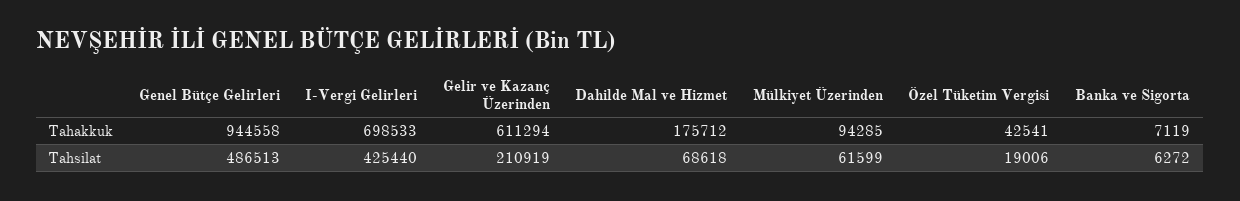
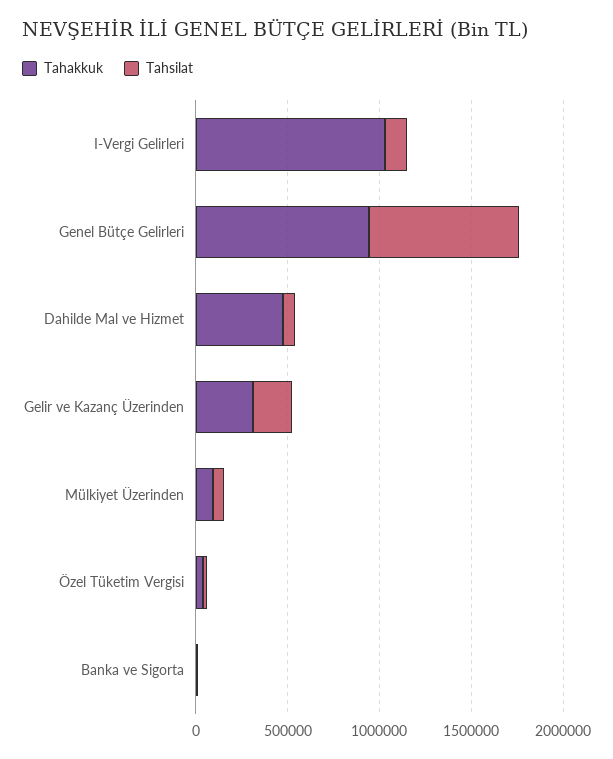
Tahakkuk, I-Vergi Gelirleri: 698533 -> 1000000
Tahakkuk, Gelir ve Kazanç Üzerinden: 611294 -> 300000
Tahakkuk, Dahilde Mal ve Hizmet: 175712 -> 500000
Tahsilat, Genel Bütçe Gelirleri: 486513 -> 800000
Tahsilat, I-Vergi Gelirleri: 425440 -> 100000

